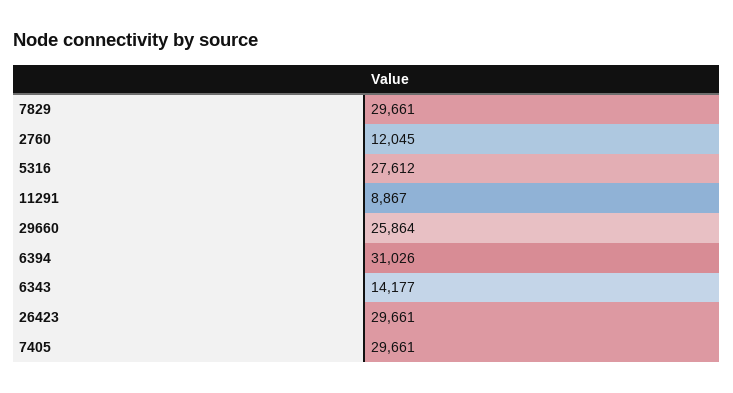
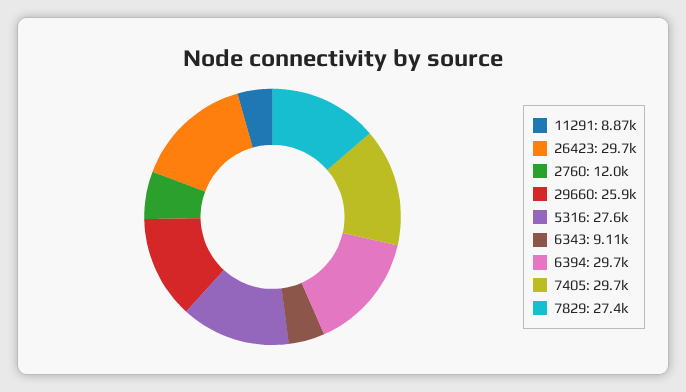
7829: 29661 -> 27400
6394: 31026 -> 29700
6343: 14177 -> 9110

